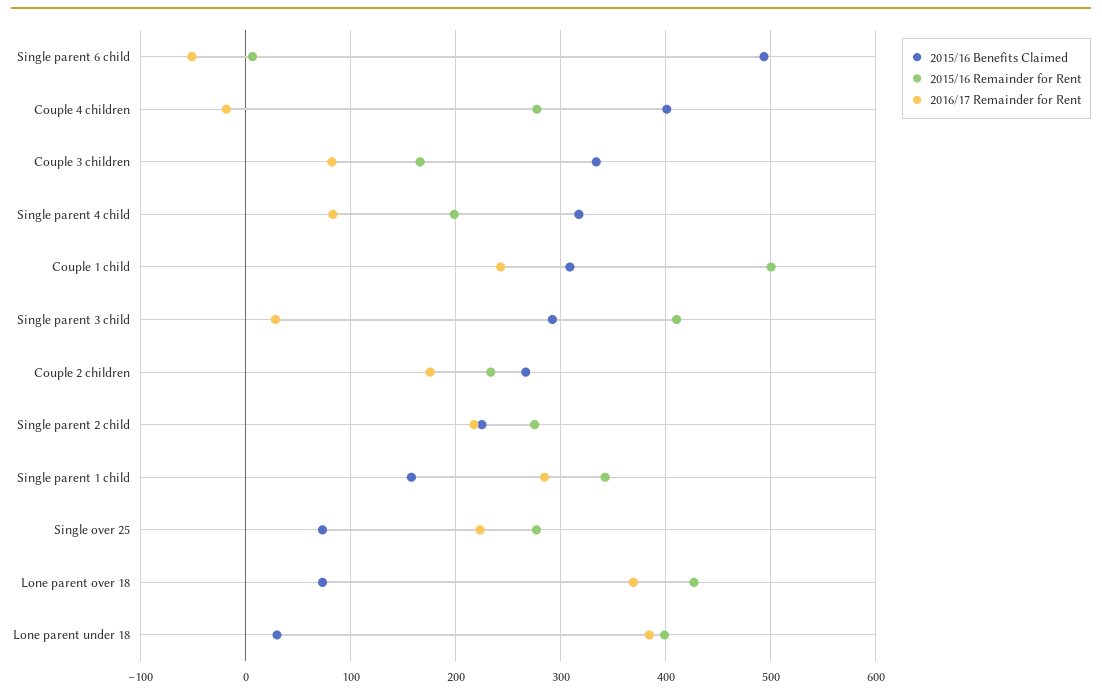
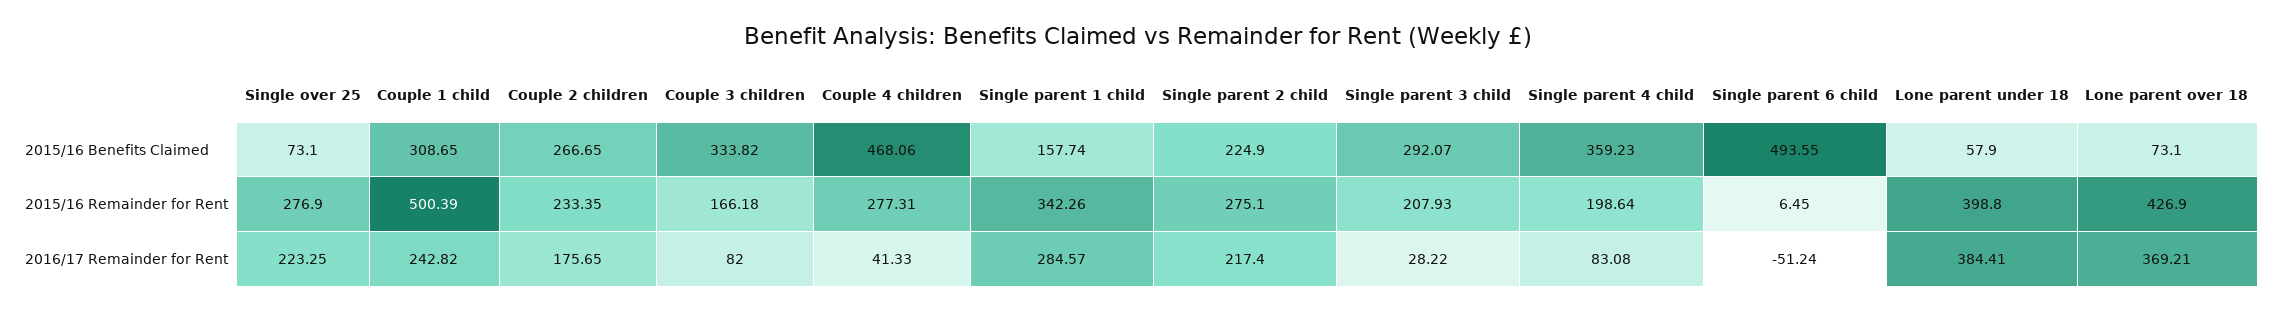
2015/16 Benefits Claimed, Couple 4 children: 400 -> 468.06
2016/17 Remainder for Rent, Couple 4 children: -20 -> 41.33
2015/16 Benefits Claimed, Single parent 4 child: 320 -> 359.23
2015/16 Remainder for Rent, Single parent 3 child: 410 -> 207.93
2015/16 Benefits Claimed, Lone parent under 18: 30 -> 57.9

